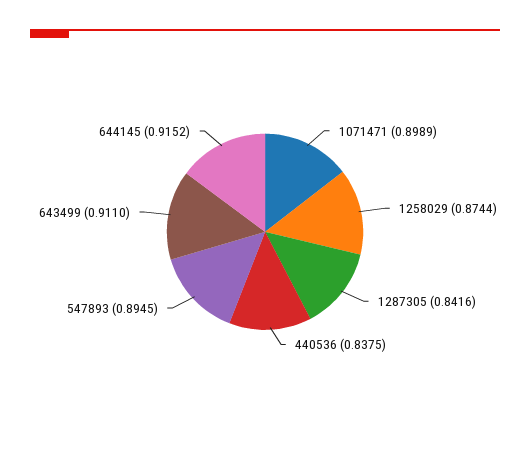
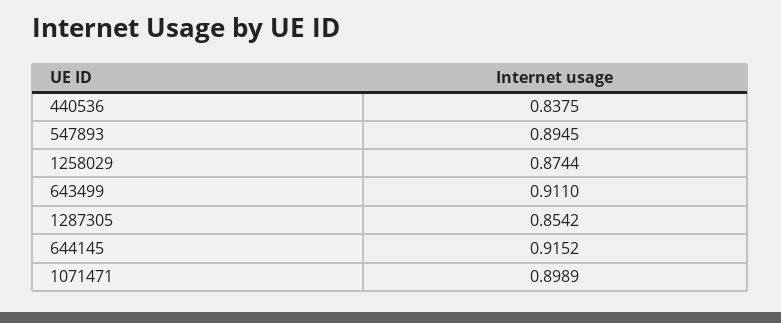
1287305: 0.8416 -> 0.8542

